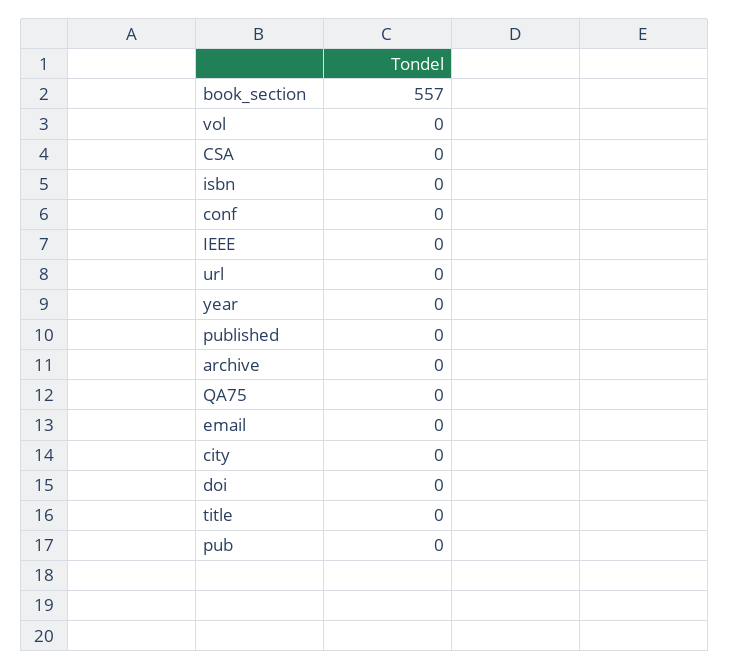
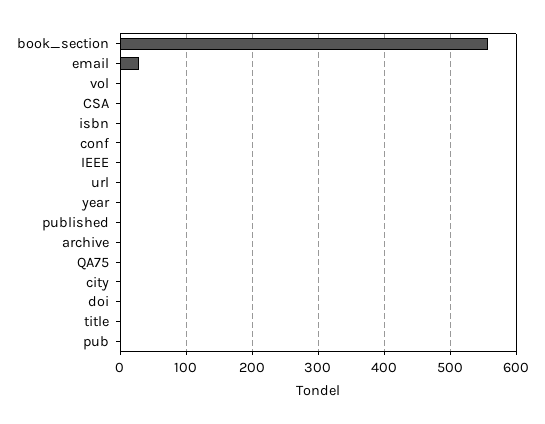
email: 0 -> 30

